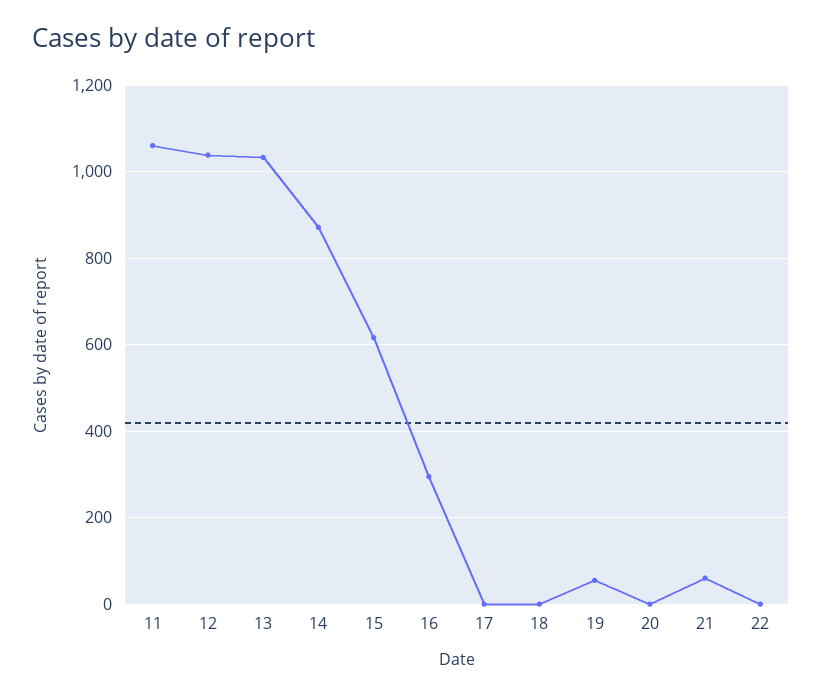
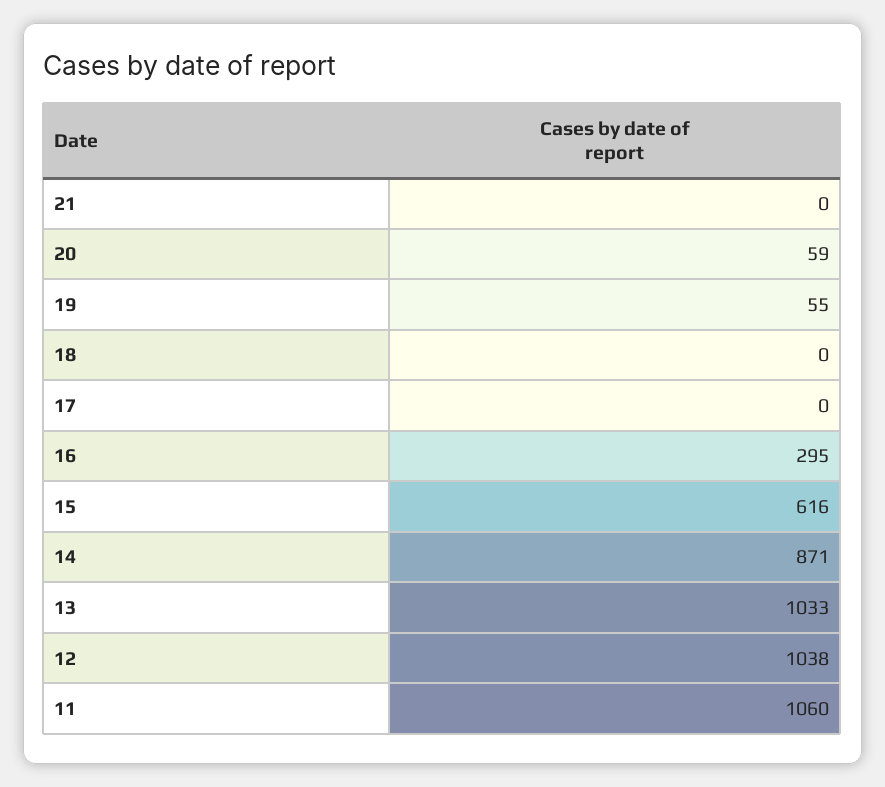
20: 0 -> 59
21: 60 -> 0
22: 0 -> none

